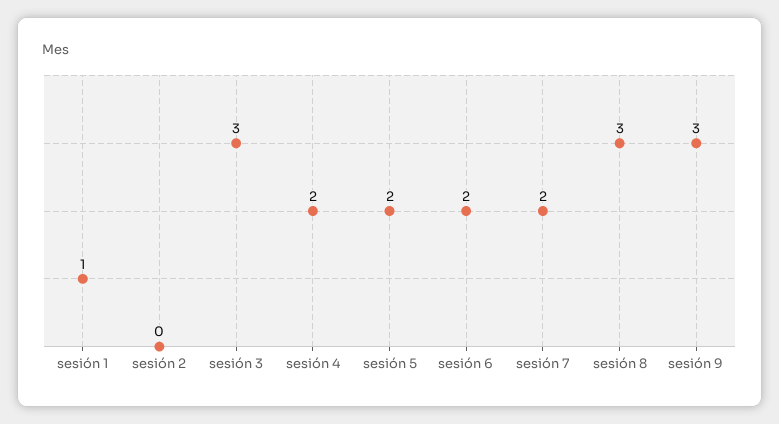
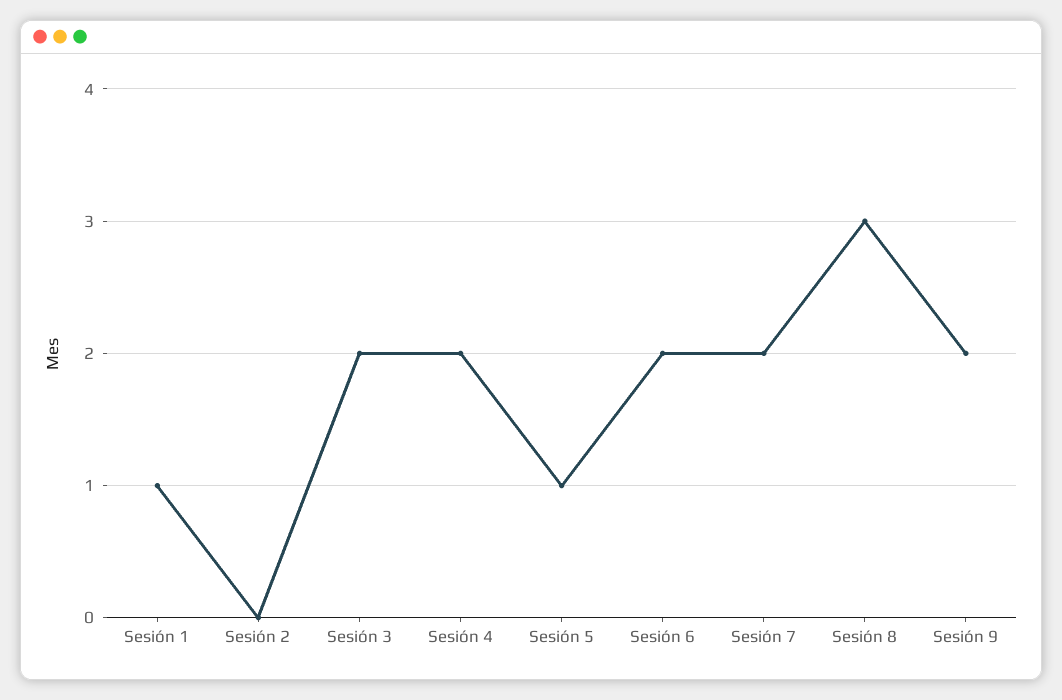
sesión 3: 3 -> 2
sesión 5: 2 -> 1
sesión 9: 3 -> 2

